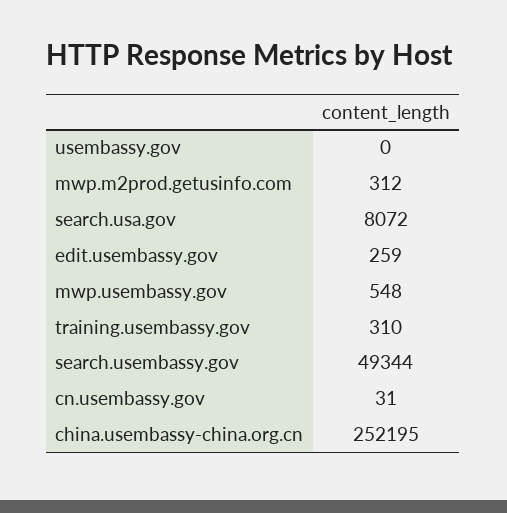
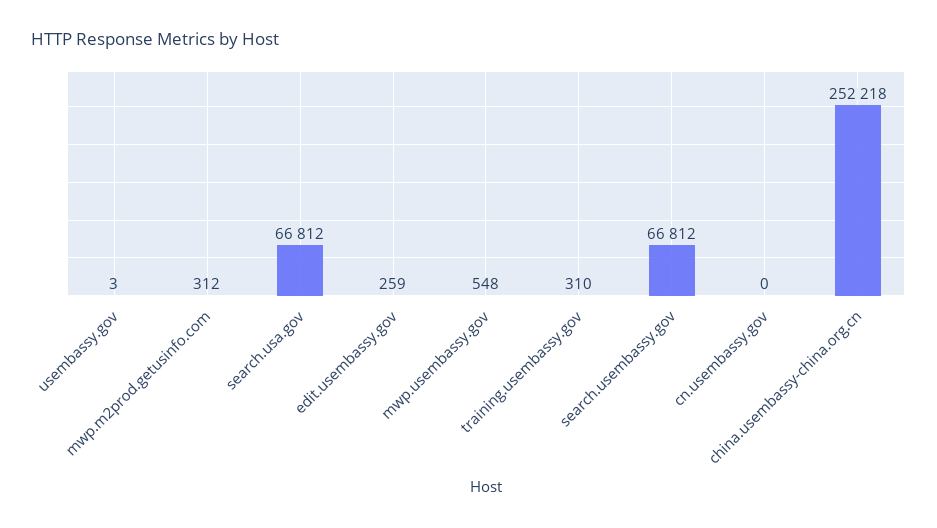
usembassy.gov: 0 -> 3
search.usa.gov: 8072 -> 66812
search.usembassy.gov: 49344 -> 66812
cn.usembassy.gov: 31 -> 0
china.usembassy-china.org.cn: 252195 -> 252218

